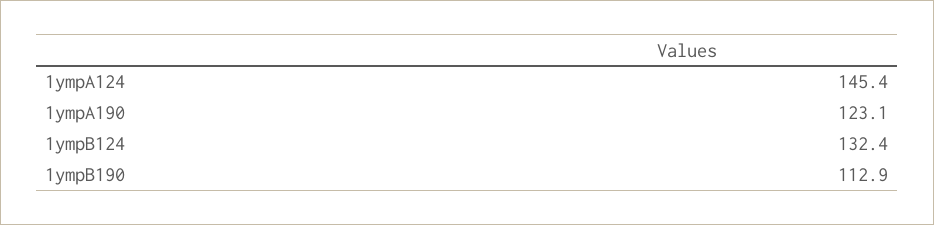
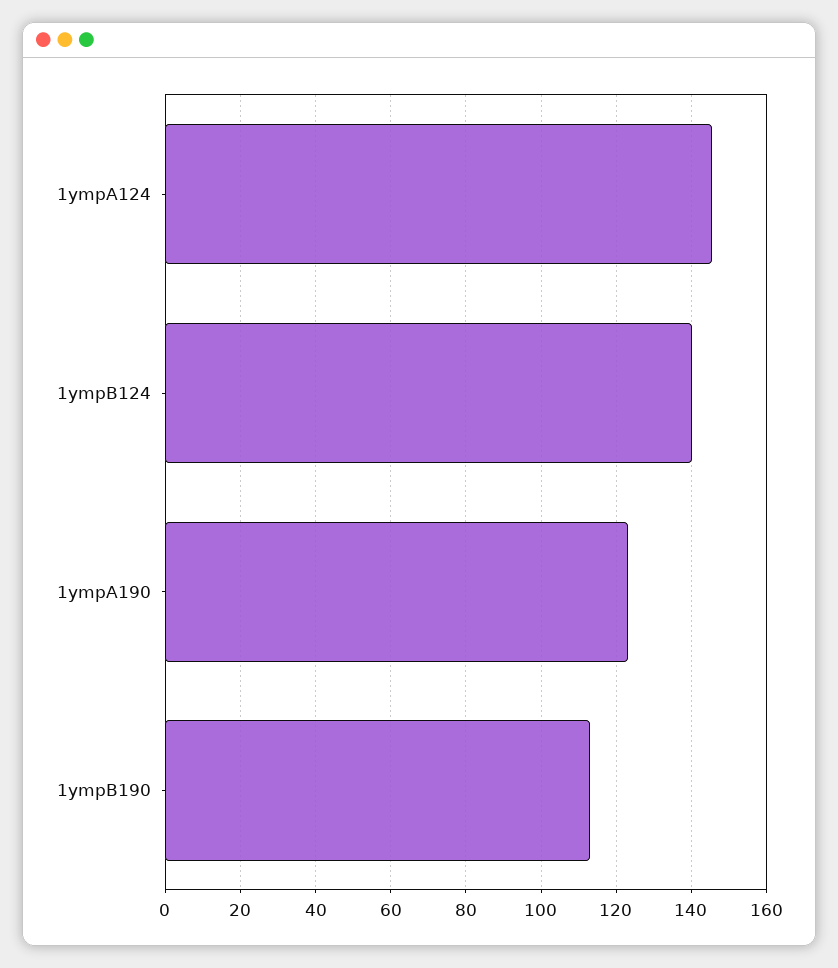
1ympB124: 132.4 -> 140

